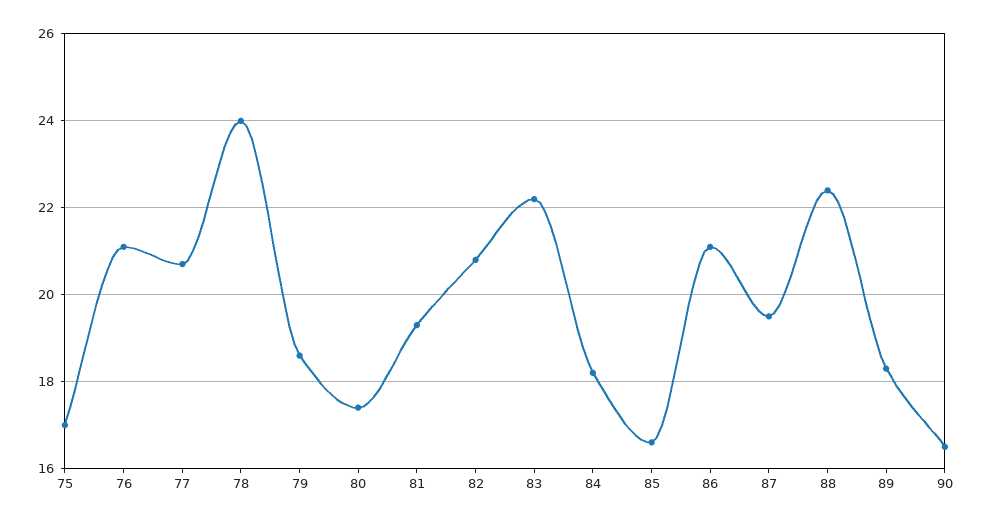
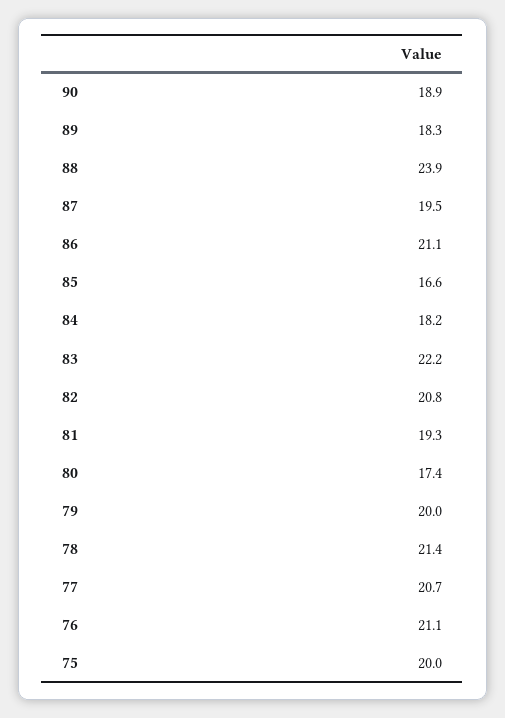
75: 17 -> 20
78: 24 -> 21.4
79: 18.5 -> 20
88: 22.5 -> 23.9
90: 16.5 -> 18.9

